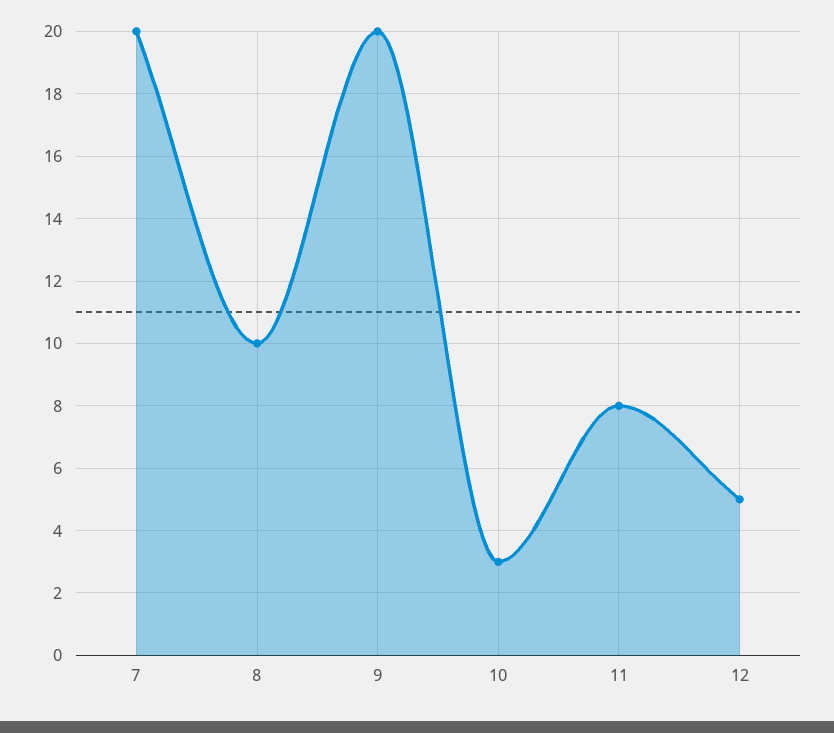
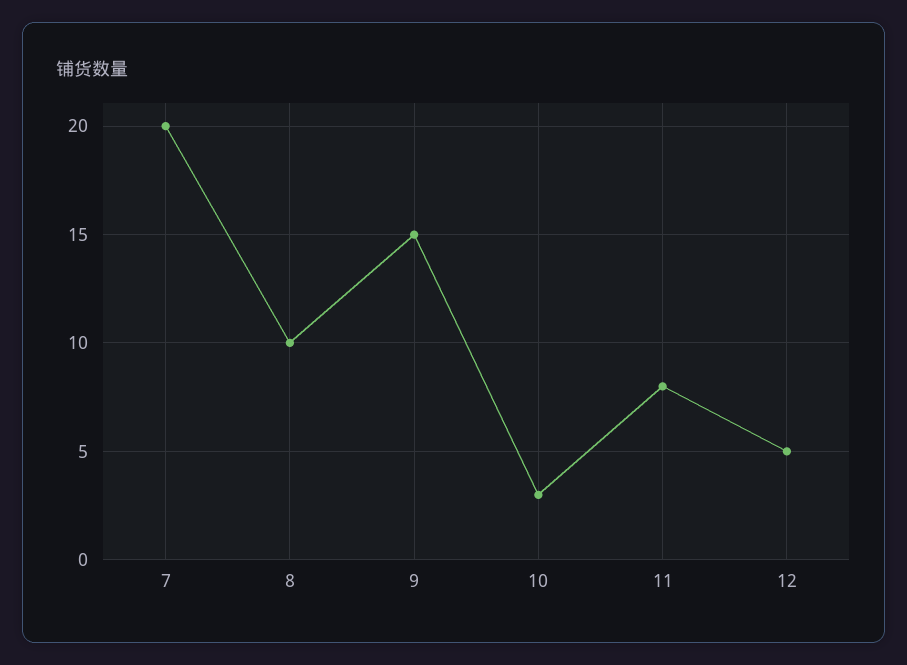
9: 20 -> 15

